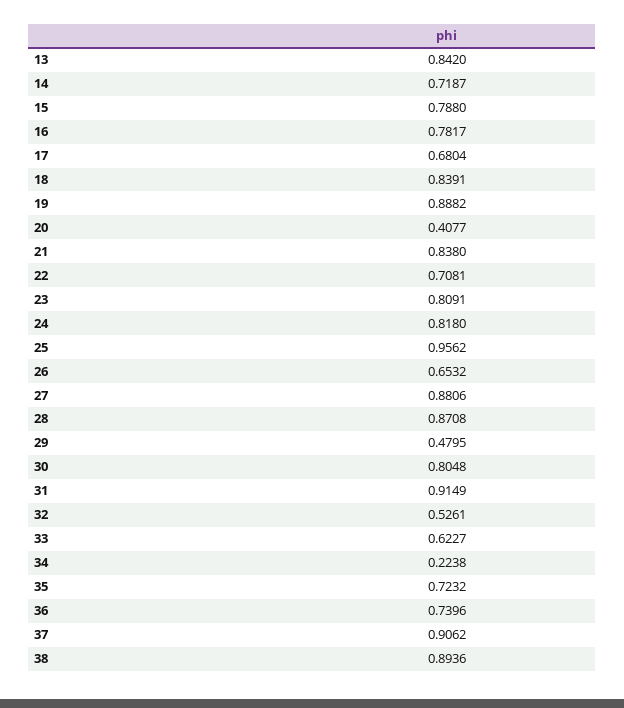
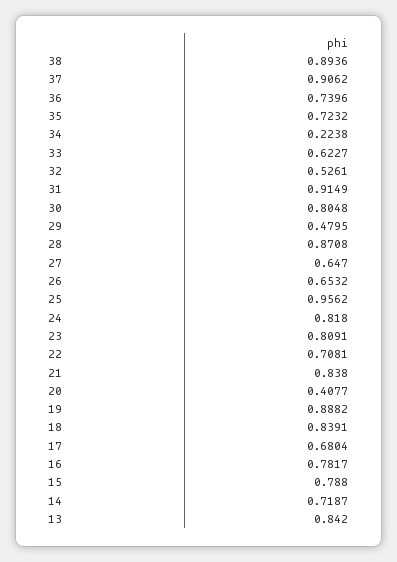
27: 0.8806 -> 0.647

